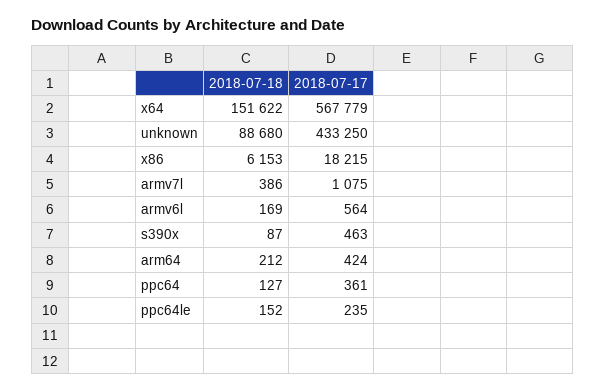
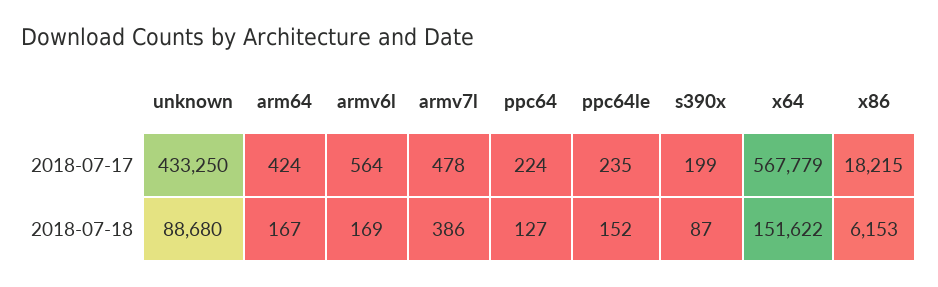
2018-07-17, armv7l: 1075 -> 478
2018-07-17, s390x: 463 -> 199
2018-07-18, arm64: 212 -> 167
2018-07-17, ppc64: 361 -> 224

